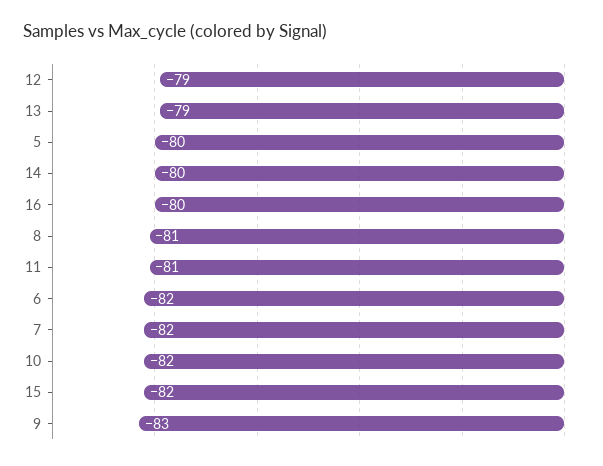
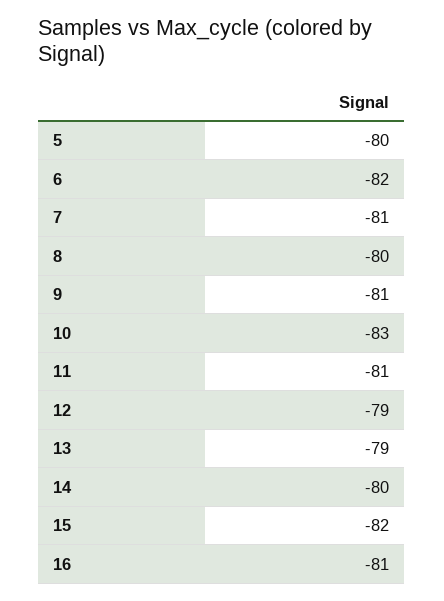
16: -80 -> -81
8: -81 -> -80
7: -82 -> -81
10: -82 -> -83
9: -83 -> -81

